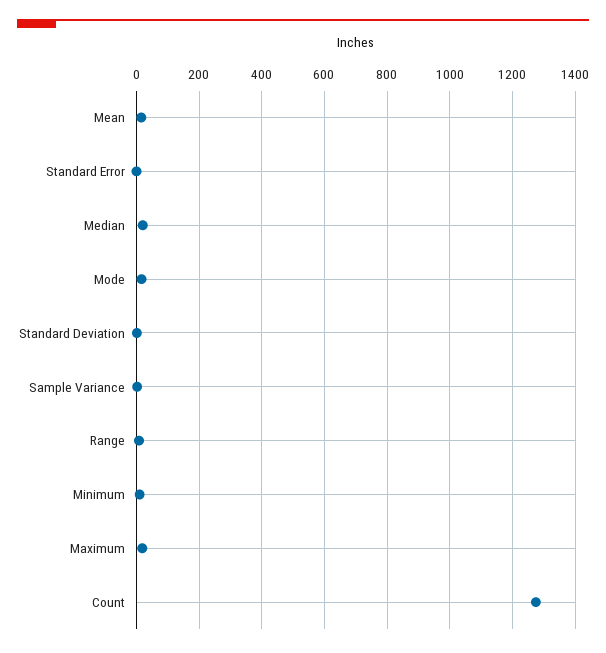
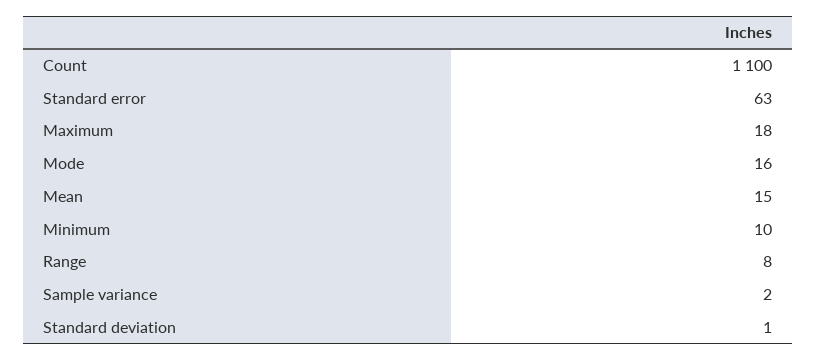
Standard Error: 0 -> 63
Median: 20 -> none
Count: 1280 -> 1100

